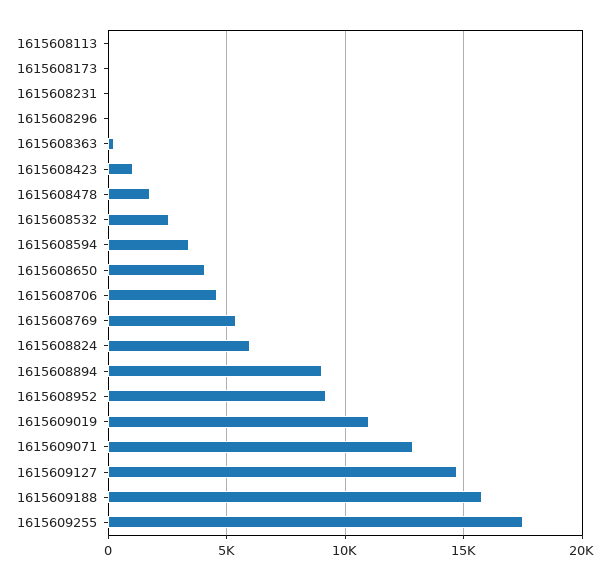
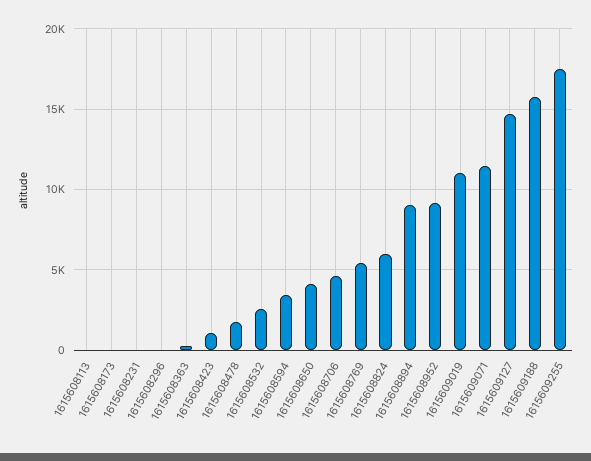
1615609071: 13000 -> 11500

